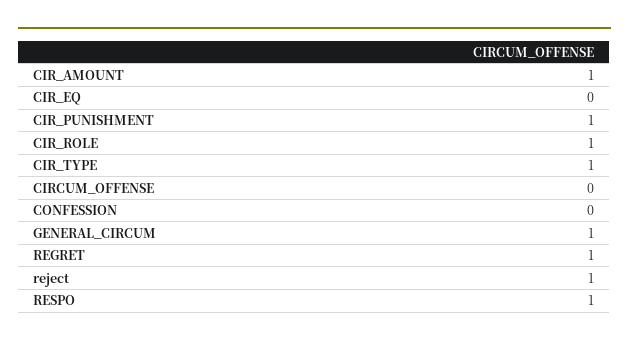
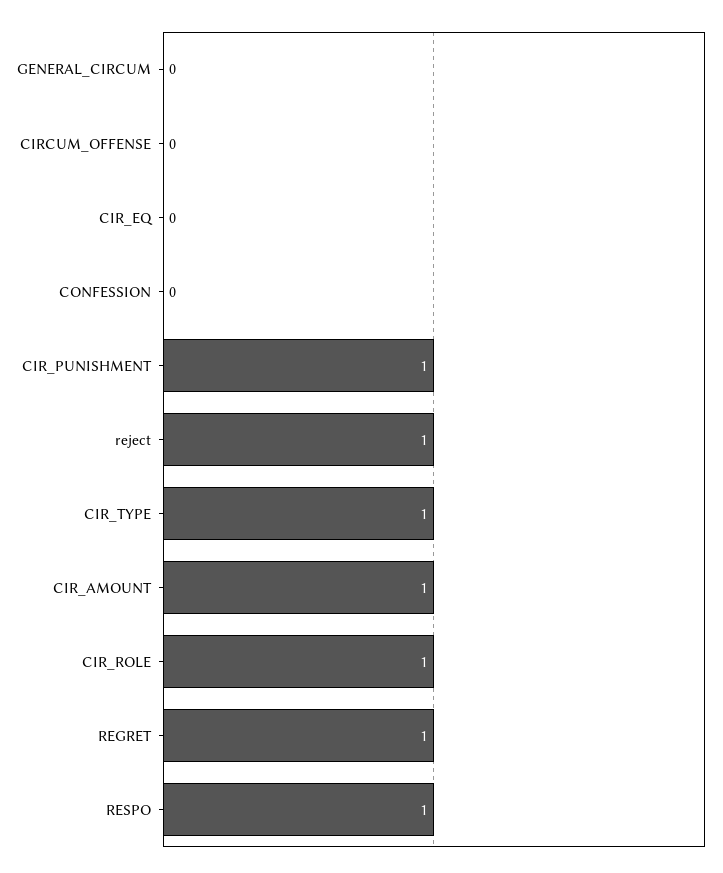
GENERAL_CIRCUM: 1 -> 0

